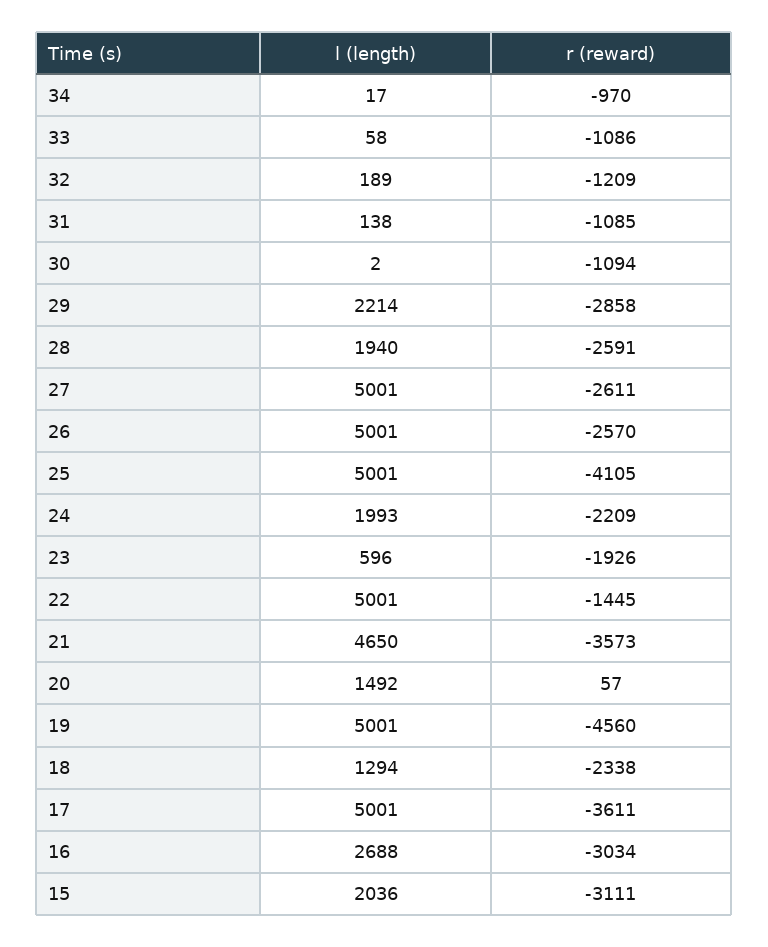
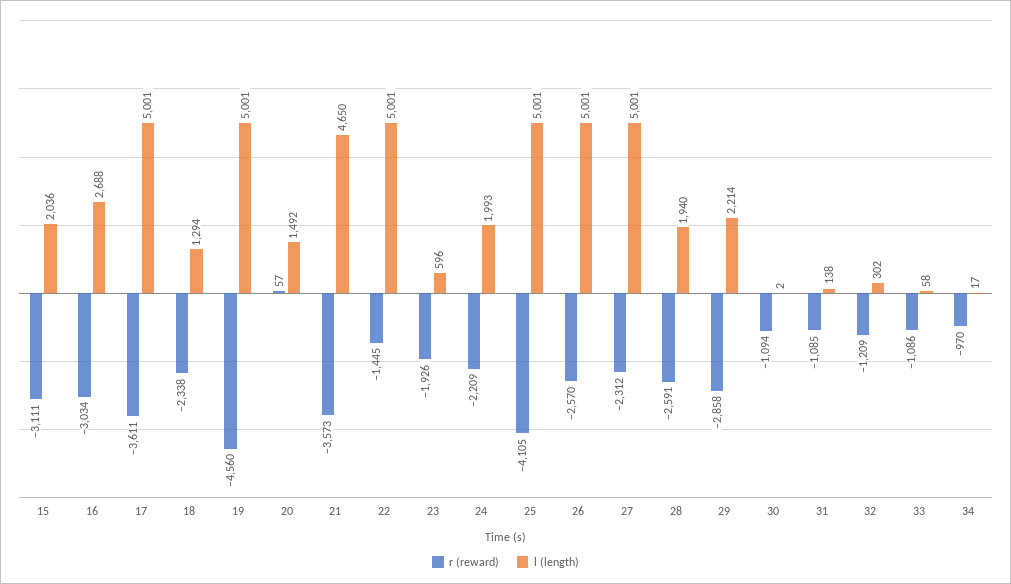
l (length), 32: 189 -> 302
r (reward), 27: -2611 -> -2312

